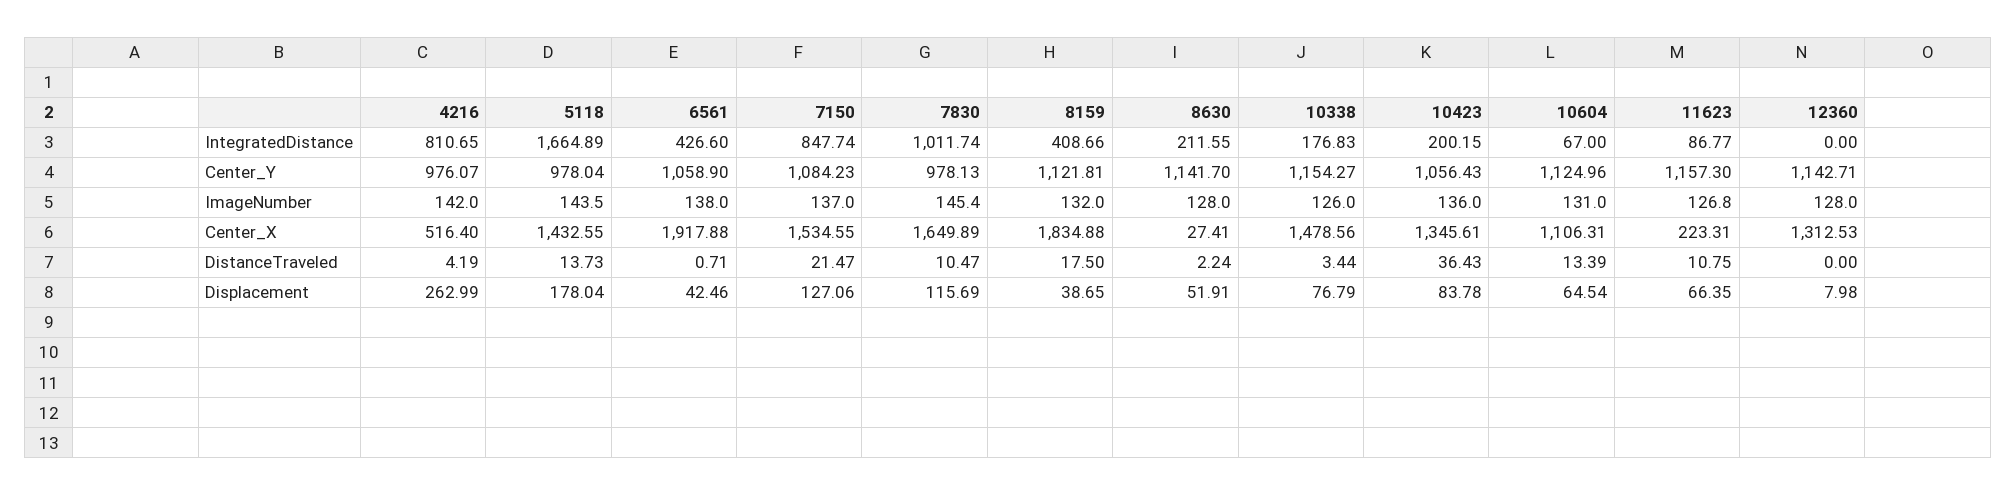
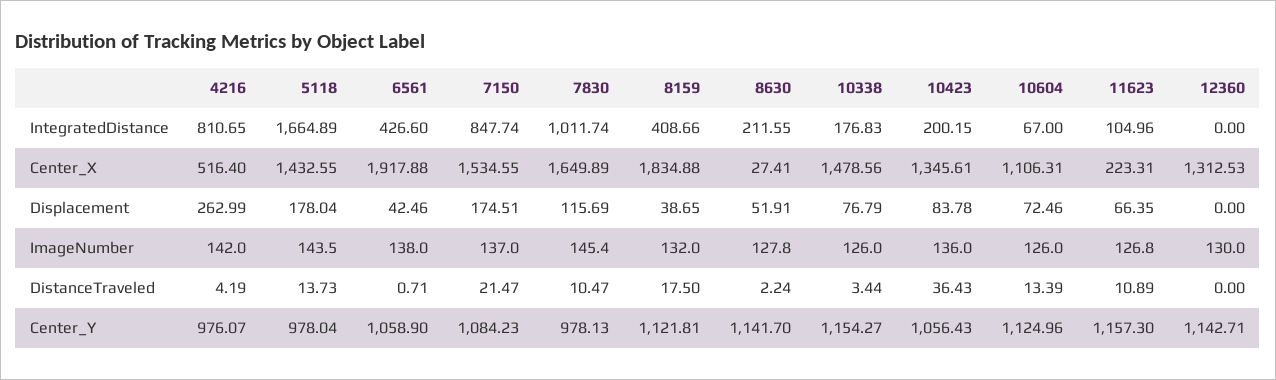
11623, IntegratedDistance: 86.77 -> 104.96
8630, ImageNumber: 128 -> 127.8
10604, ImageNumber: 131 -> 126
12360, ImageNumber: 128 -> 130
11623, DistanceTraveled: 10.75 -> 10.89
7150, Displacement: 127.06 -> 174.51
10604, Displacement: 64.54 -> 72.46
12360, Displacement: 7.98 -> 0

